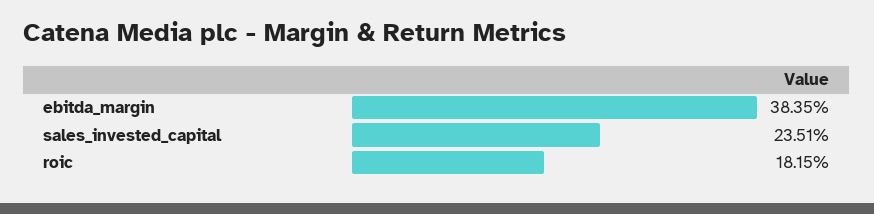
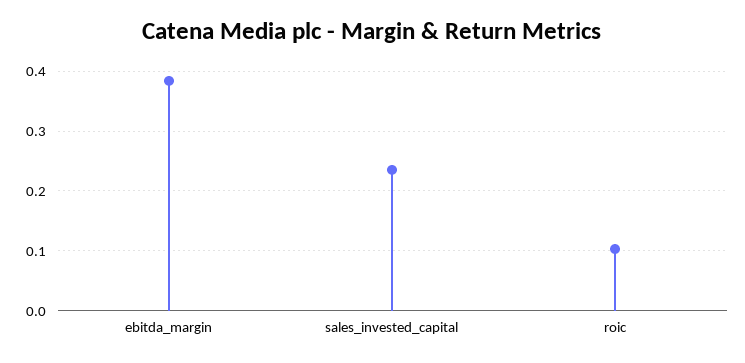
roic: 0.1815 -> 0.1

